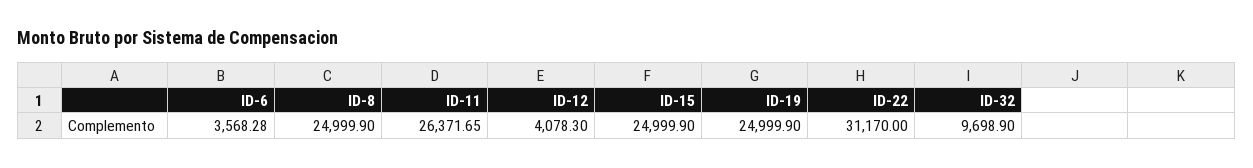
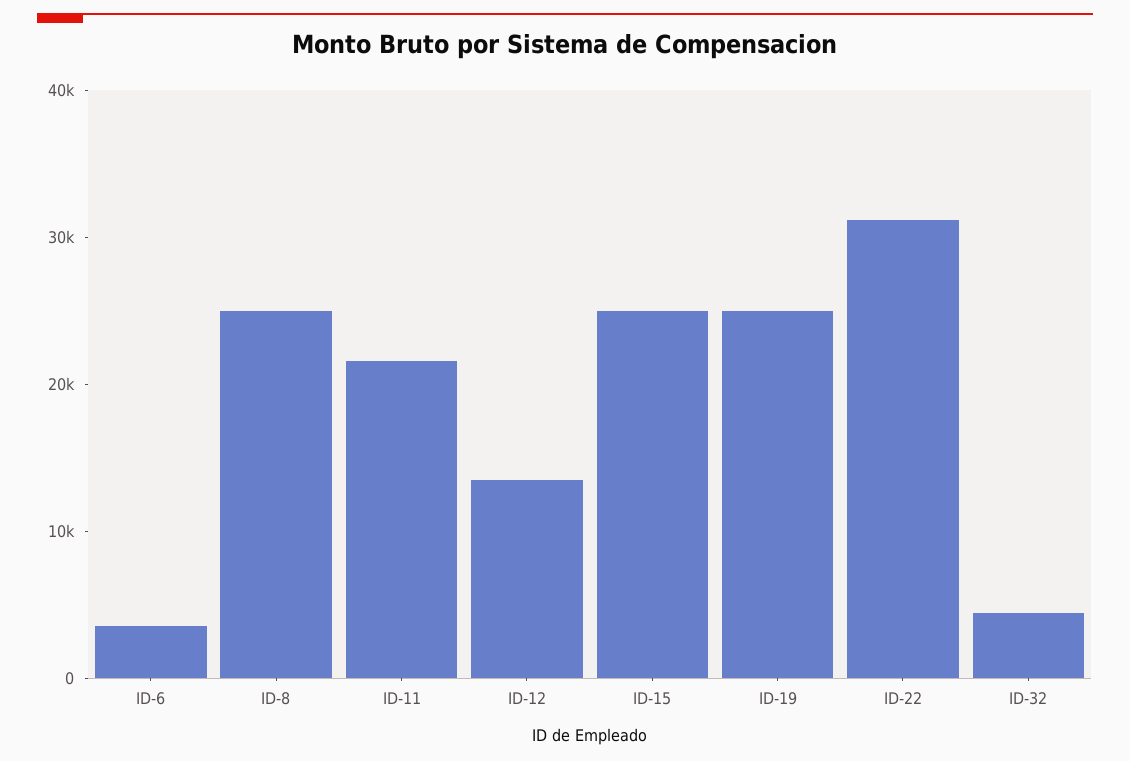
ID-11: 26371.65 -> 22000
ID-12: 4078.3 -> 14000
ID-32: 9698.9 -> 4000

